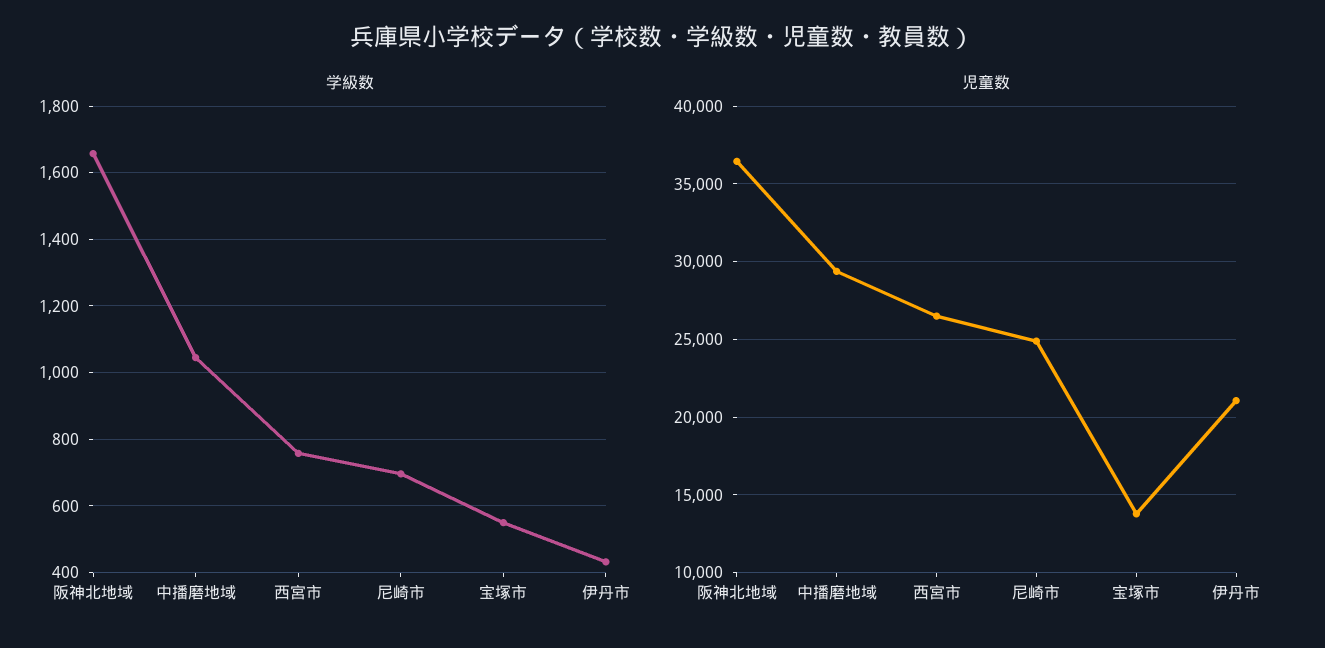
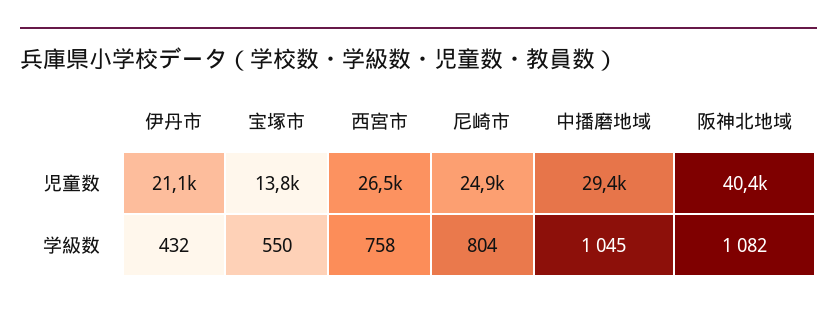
学級数, 阪神北地域: 1660 -> 1082
学級数, 尼崎市: 700 -> 804
児童数, 阪神北地域: 36500 -> 40400

